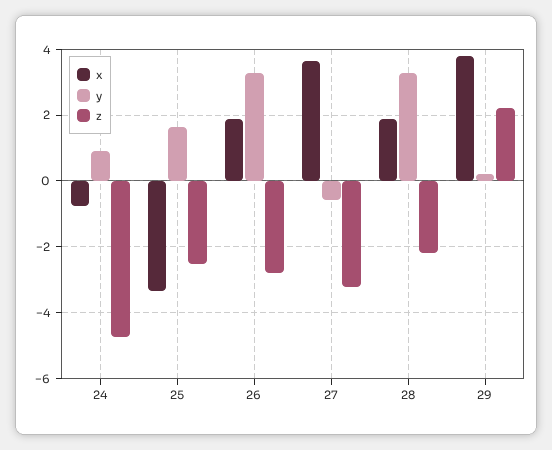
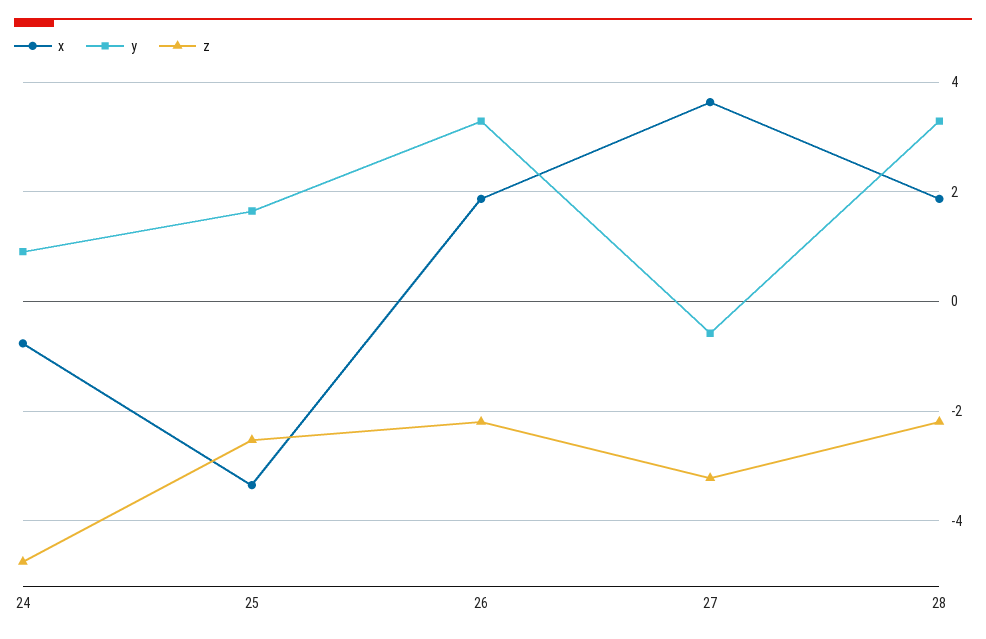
z, 26: -2.8 -> -2.2
x, 29: 3.8 -> none
y, 29: 0.2 -> none
z, 29: 2.2 -> none

